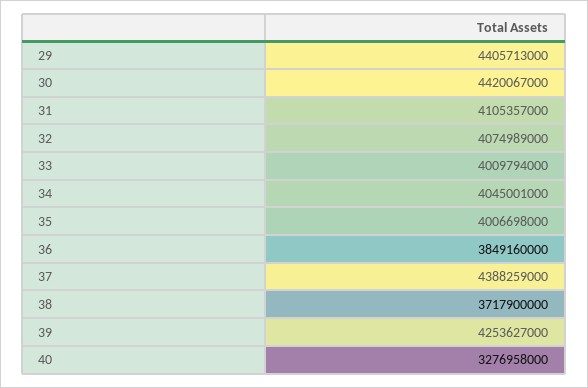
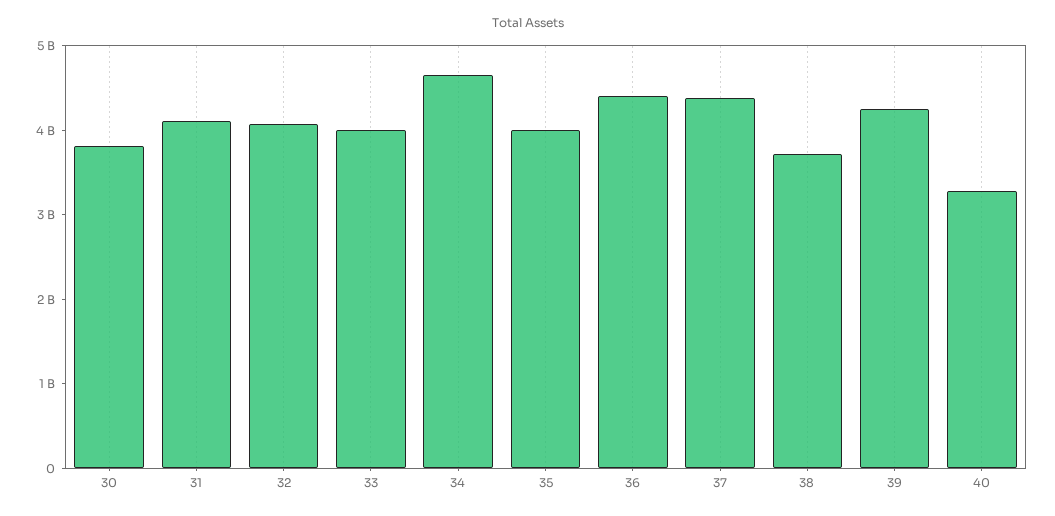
29: 4405713000 -> none
30: 4420067000 -> 3800000000
34: 4045001000 -> 4600000000
36: 3849160000 -> 4400000000

